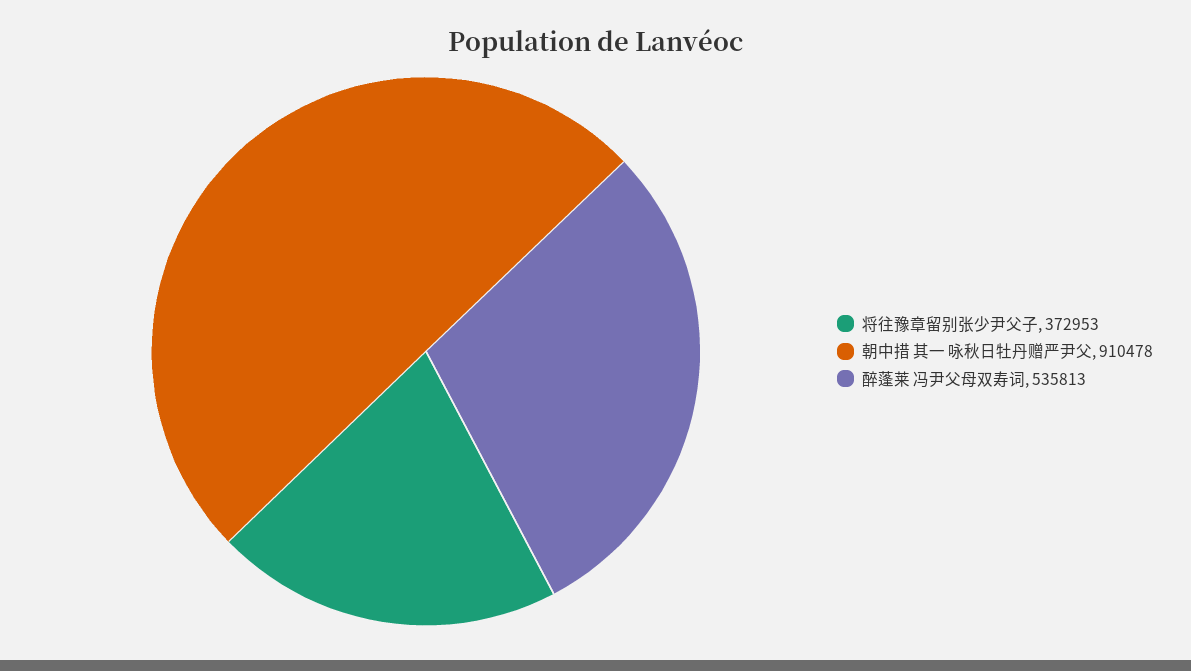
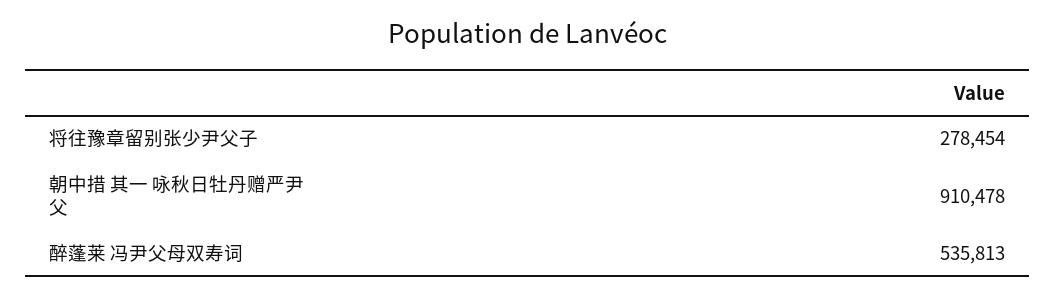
将往豫章留别张少尹父子: 372953 -> 278454

